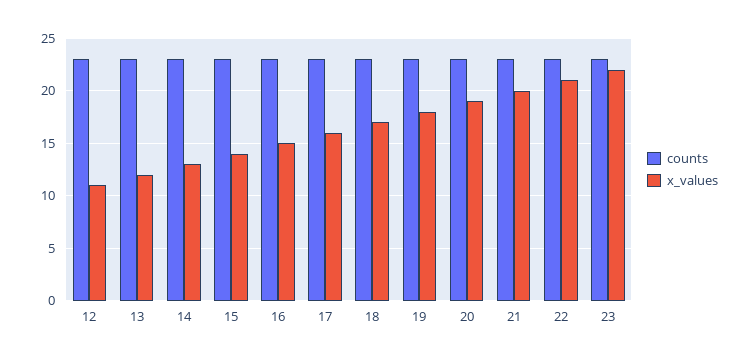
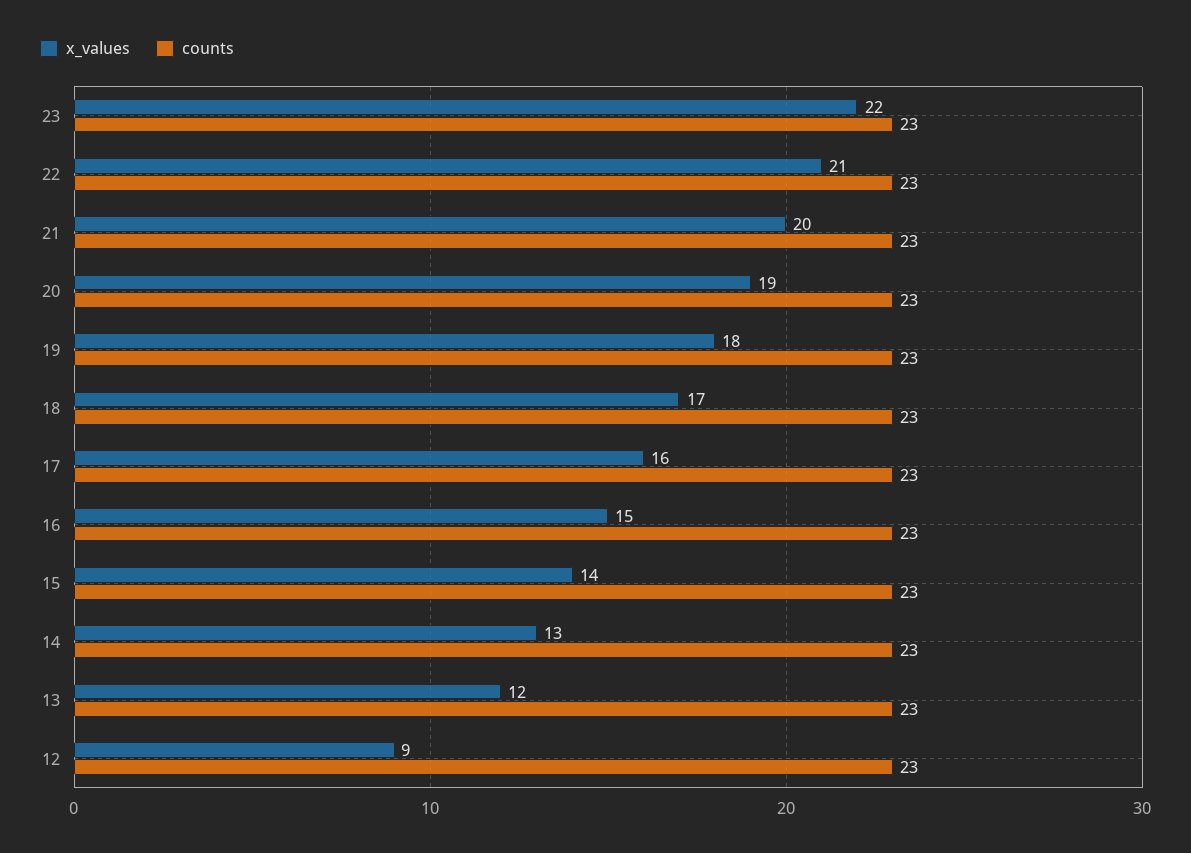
x_values, 12: 11 -> 9

